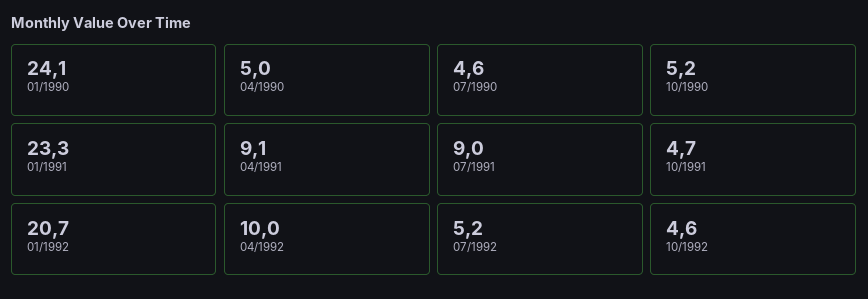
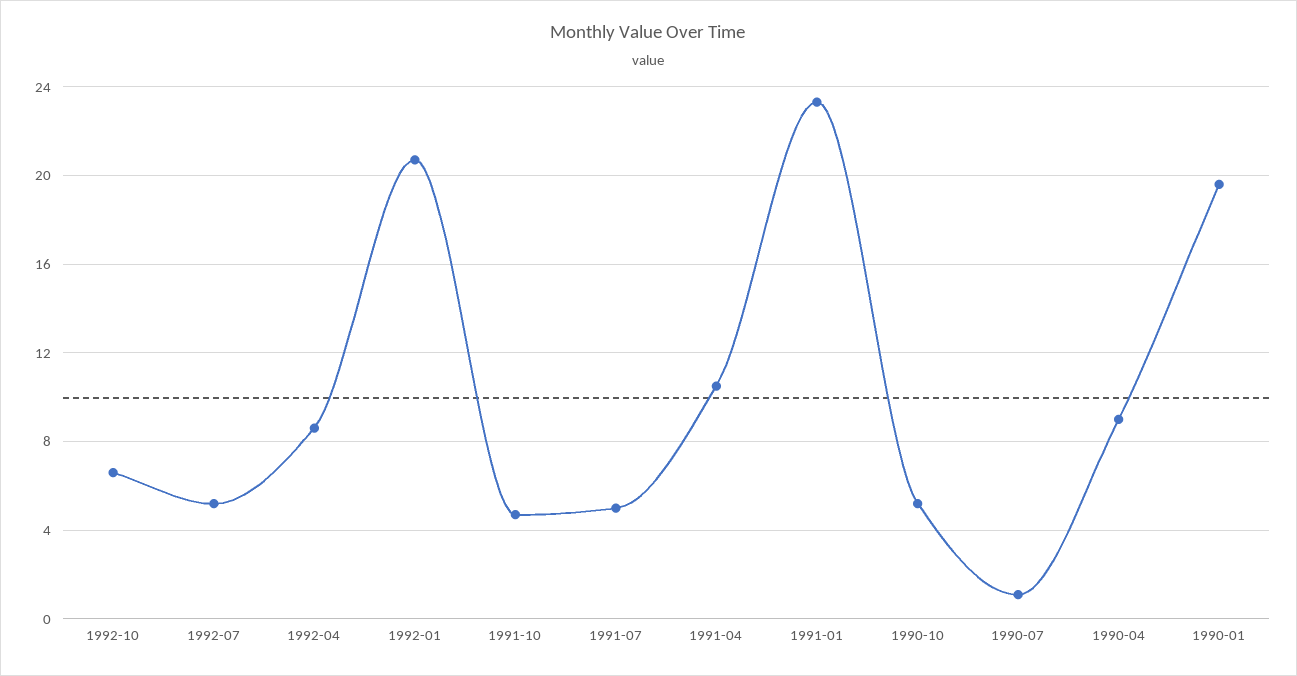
01/1990: 24.1 -> 19.5
04/1990: 5 -> 9
07/1990: 4.6 -> 1
04/1991: 9.1 -> 10.5
07/1991: 9 -> 5
04/1992: 10 -> 8.5
10/1992: 4.6 -> 6.5

